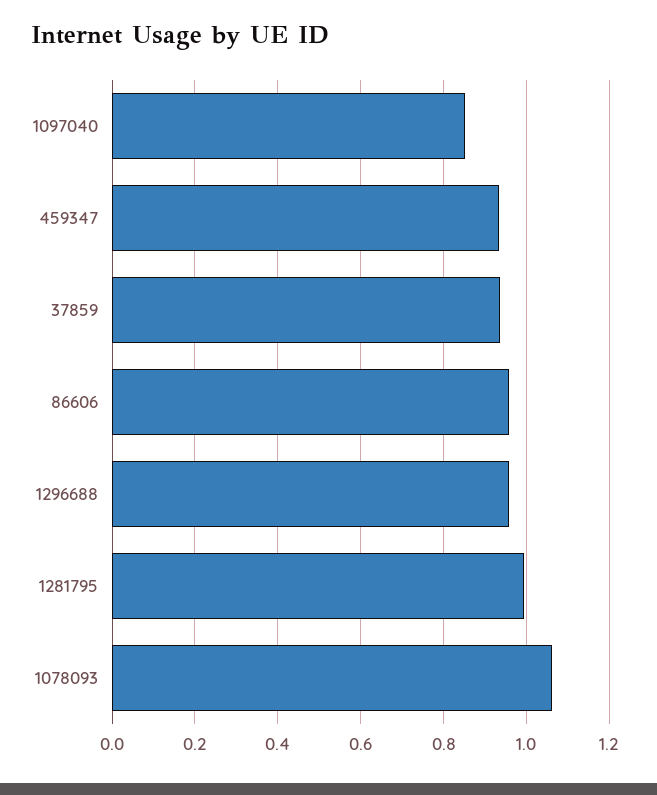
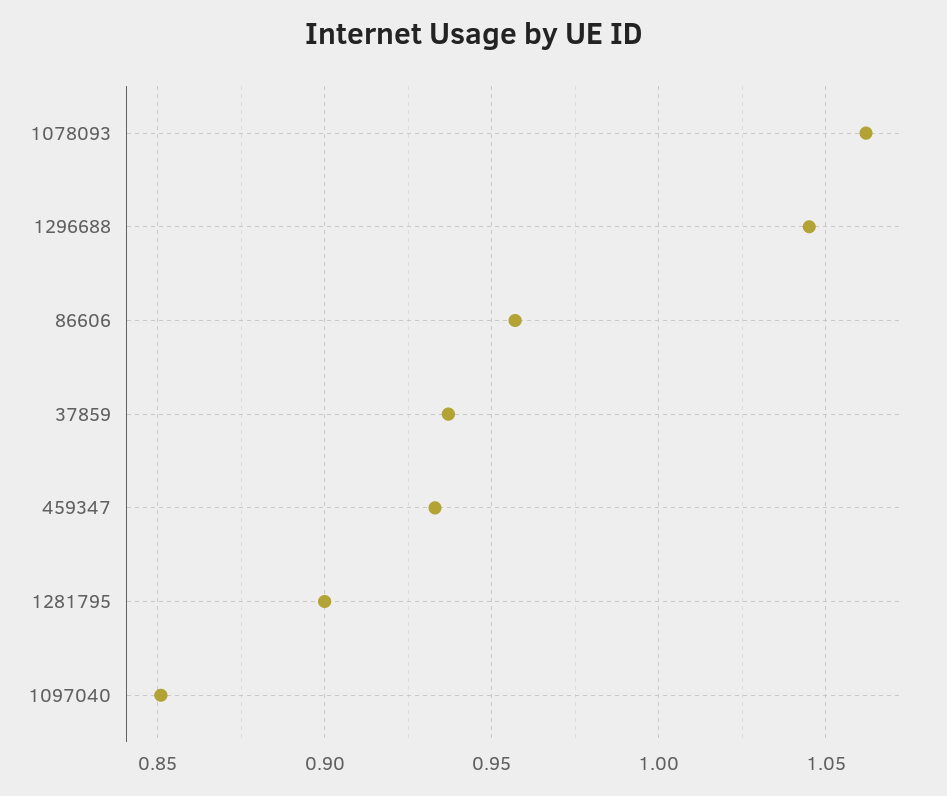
1296688: 0.96 -> 1.045
1281795: 1 -> 0.9

